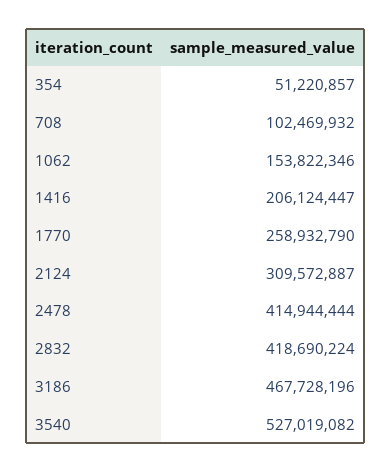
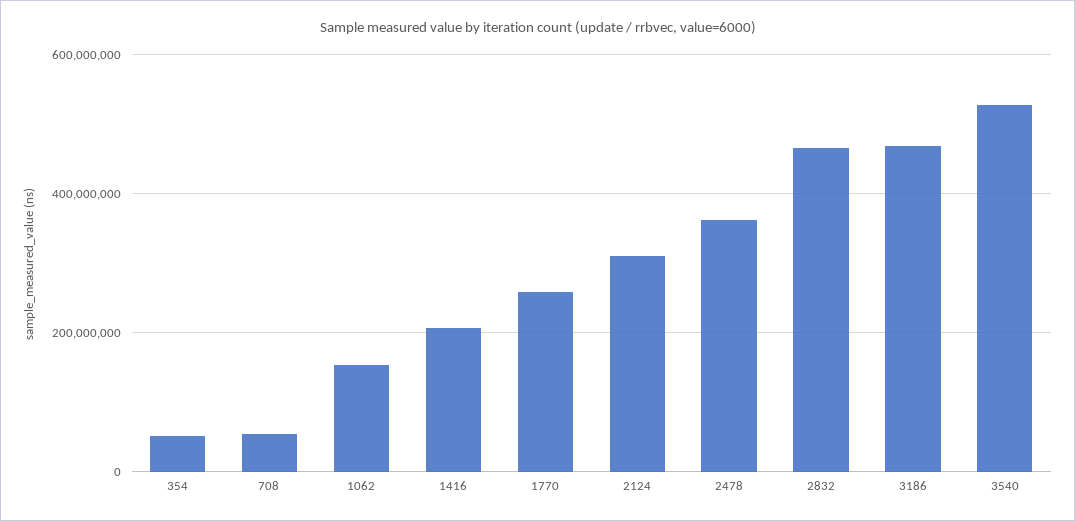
708: 102469932 -> 60000000
2478: 414944444 -> 360000000
2832: 418690224 -> 460000000

